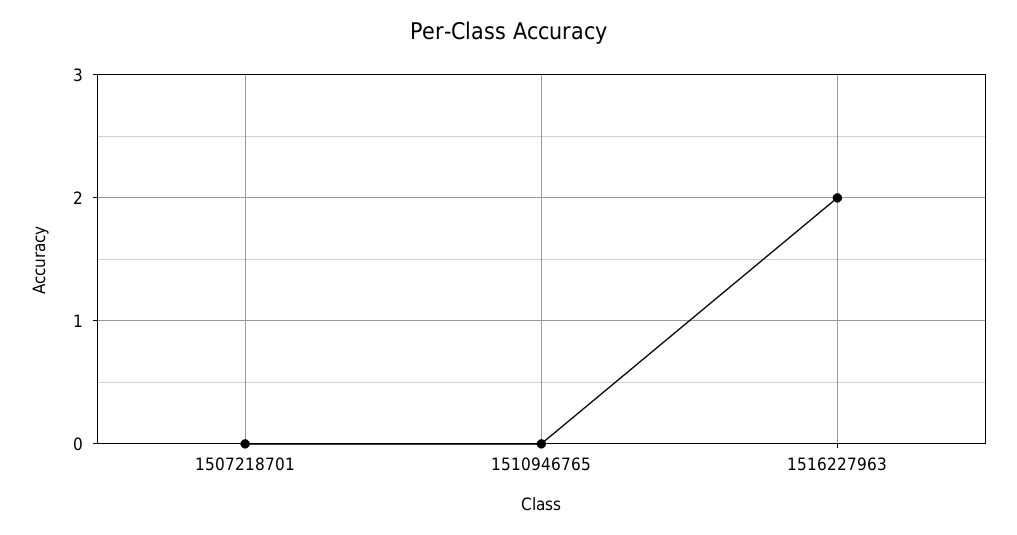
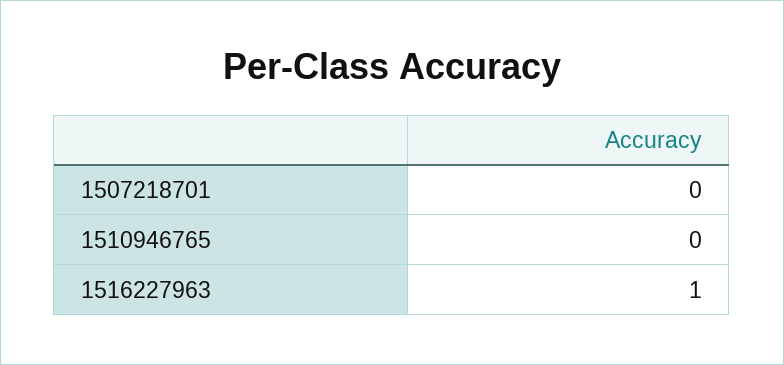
1516227963: 2 -> 1

